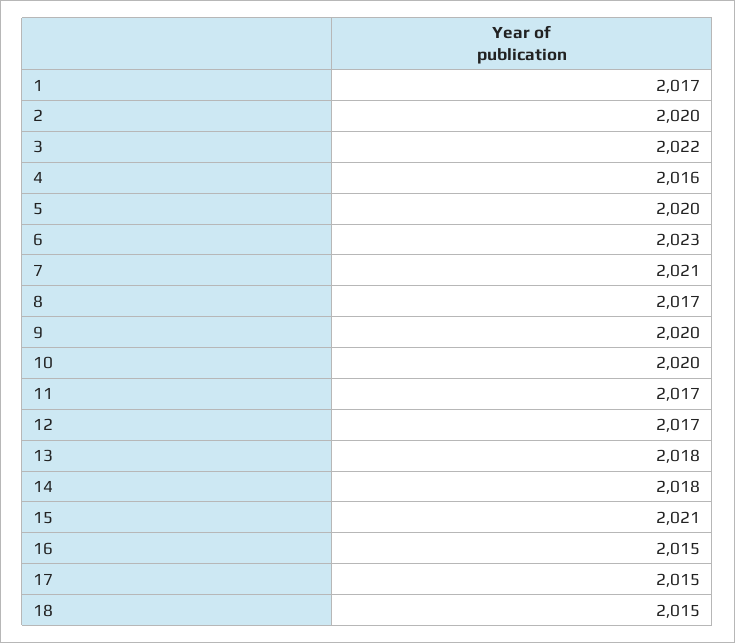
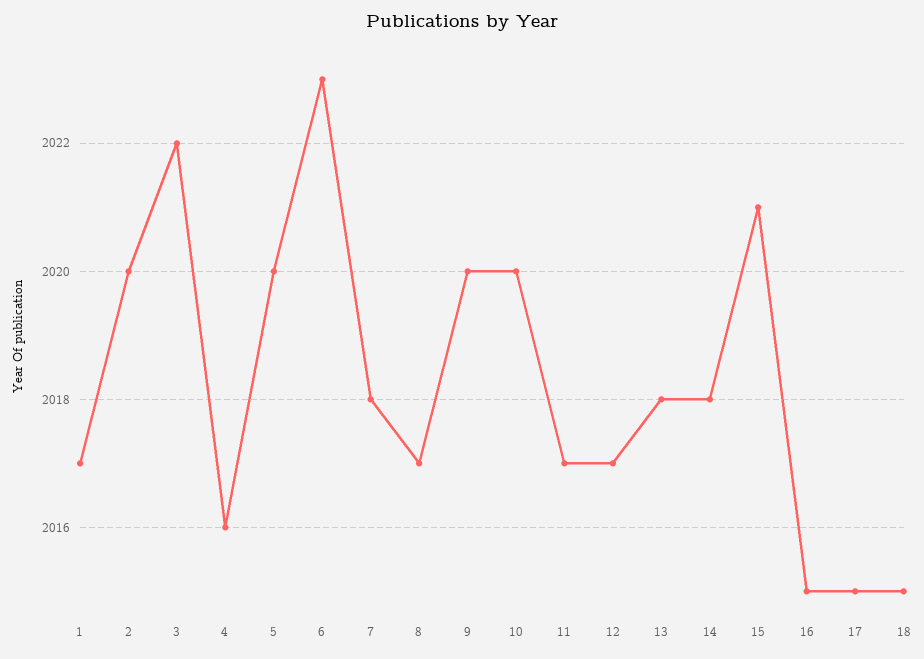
7: 2021 -> 2018

